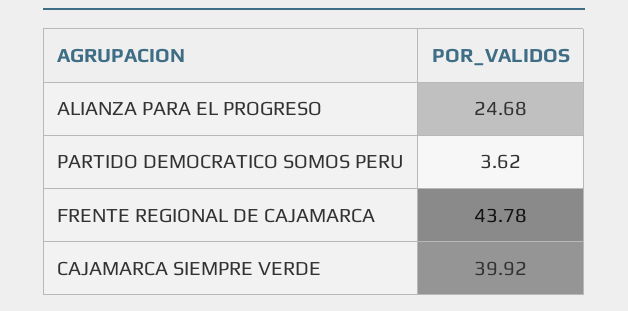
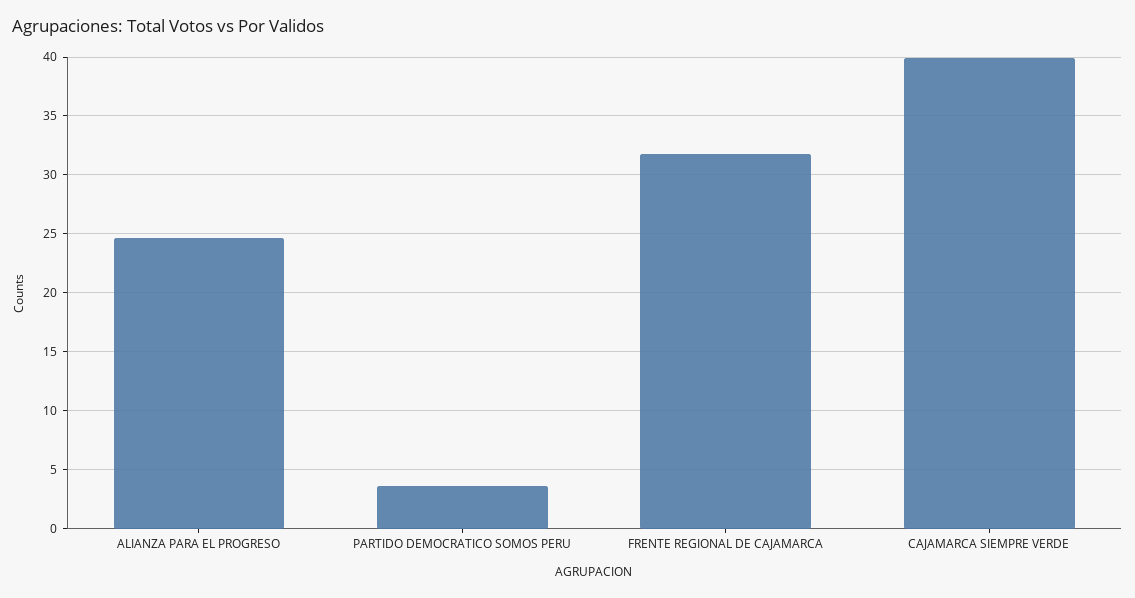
FRENTE REGIONAL DE CAJAMARCA: 43.78 -> 32

